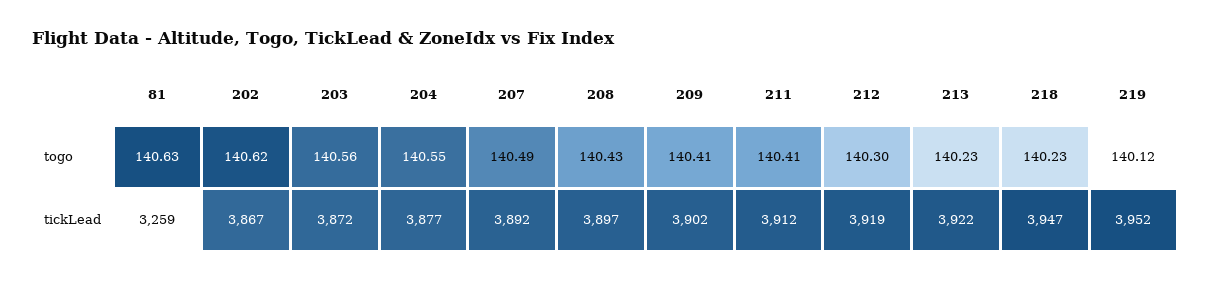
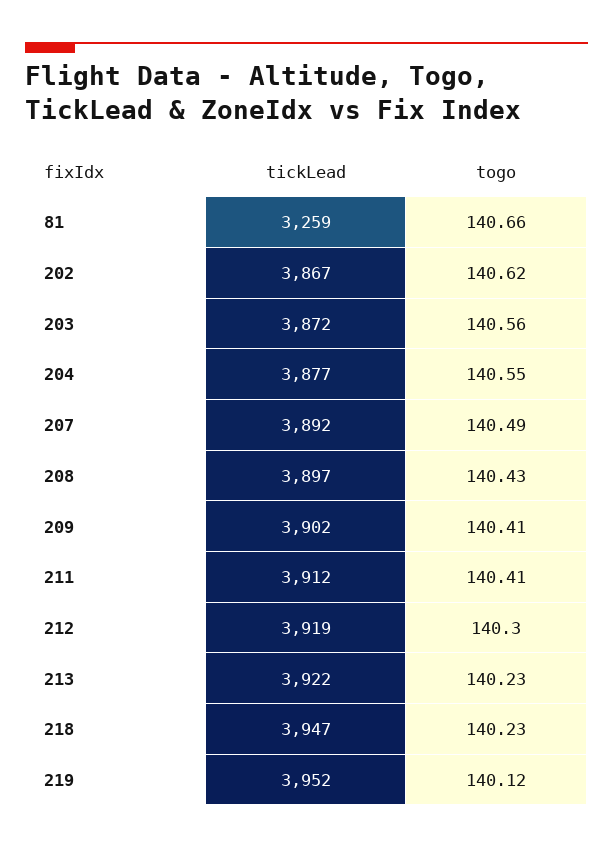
81, togo: 140.63 -> 140.66

